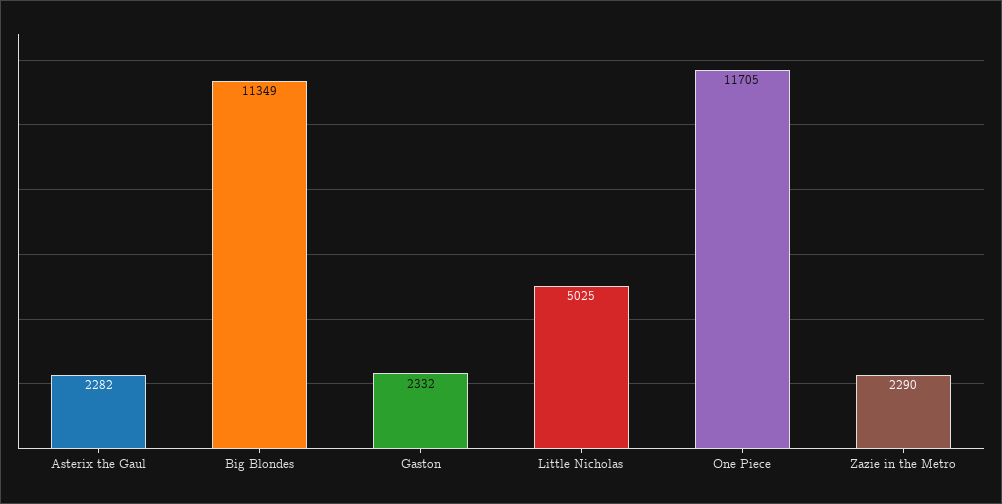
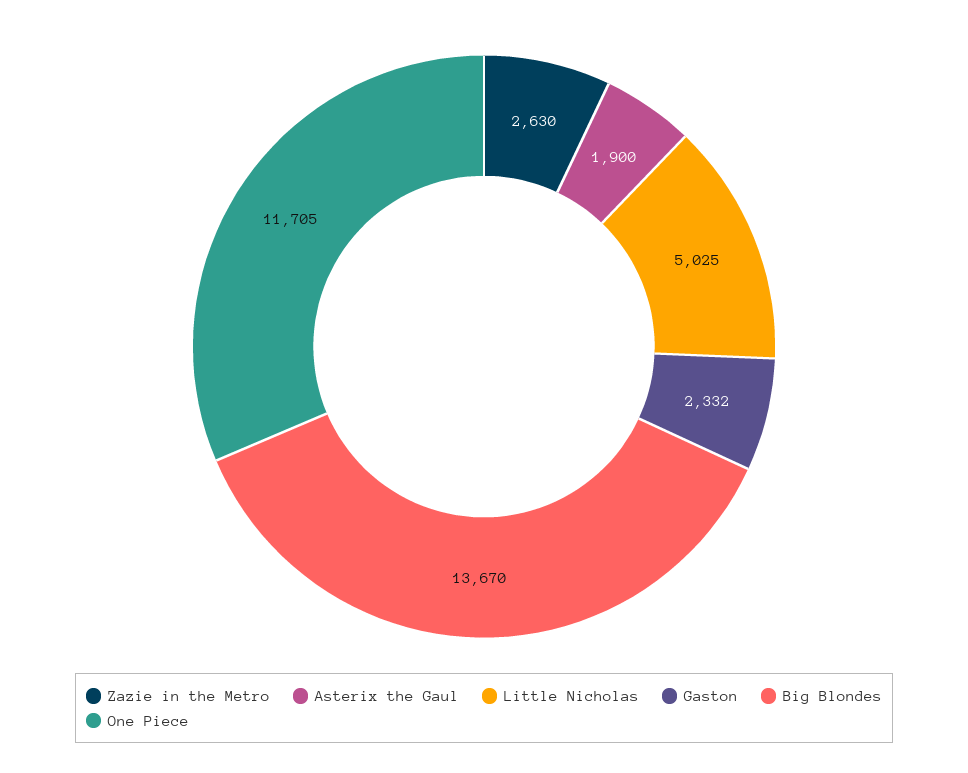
Asterix the Gaul: 2282 -> 1900
Big Blondes: 11349 -> 13670
Zazie in the Metro: 2290 -> 2630

